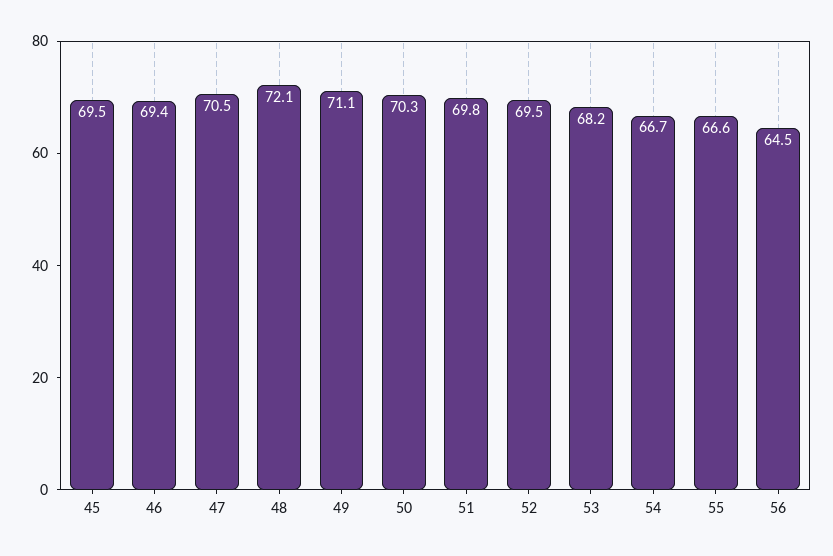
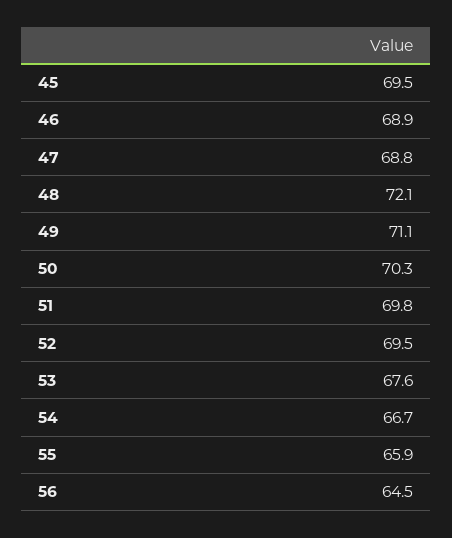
46: 69.4 -> 68.9
47: 70.5 -> 68.8
53: 68.2 -> 67.6
55: 66.6 -> 65.9

